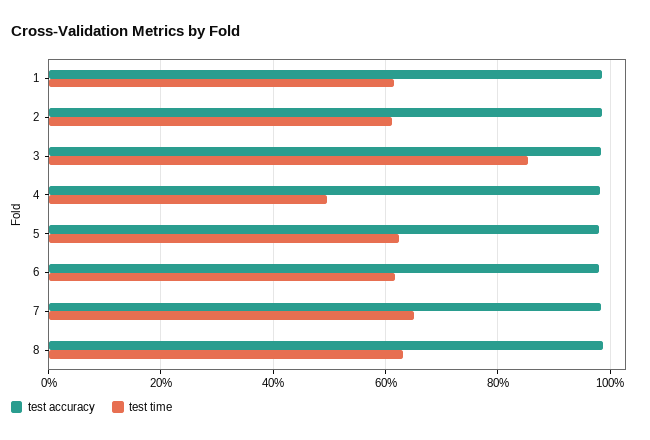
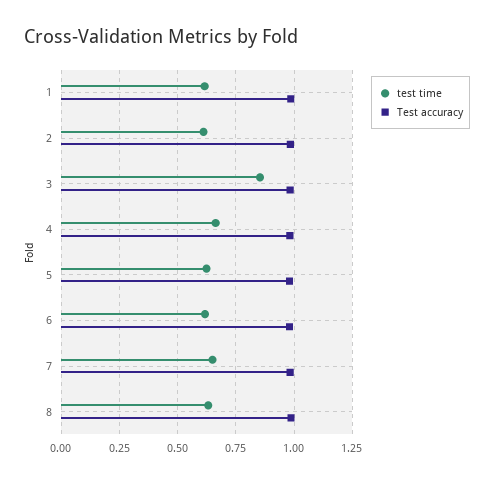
test time, 4: 0.5 -> 0.65

